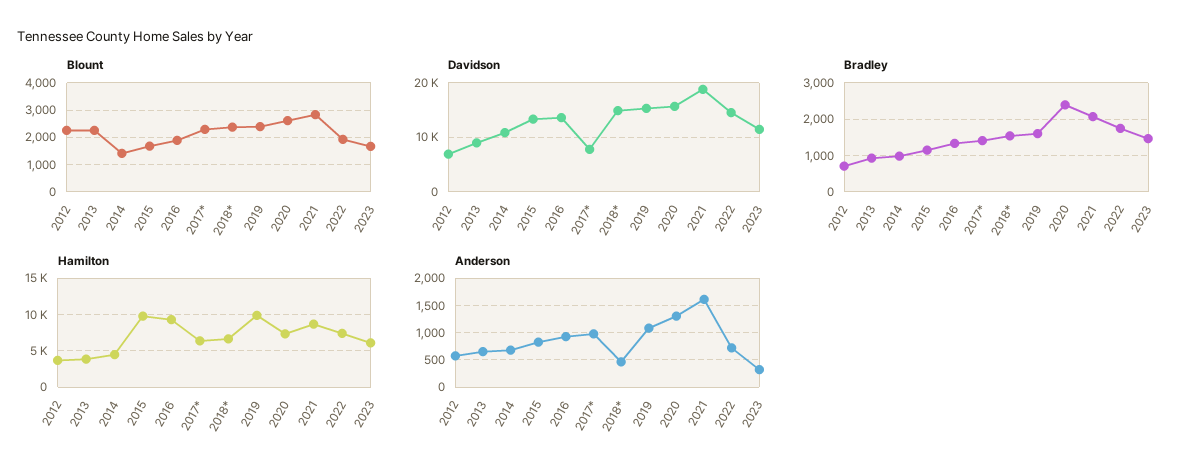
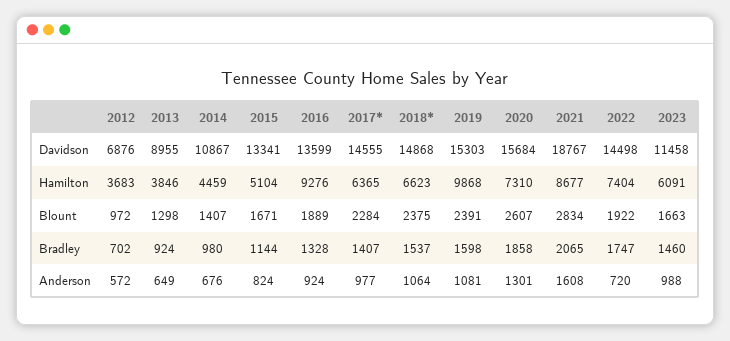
Blount, 2012: 2250 -> 972
Blount, 2013: 2250 -> 1298
Davidson, 2017*: 8000 -> 14555
Bradley, 2020: 2400 -> 1858
Hamilton, 2015: 10000 -> 5104
Anderson, 2018*: 500 -> 1064
Anderson, 2023: 250 -> 988

